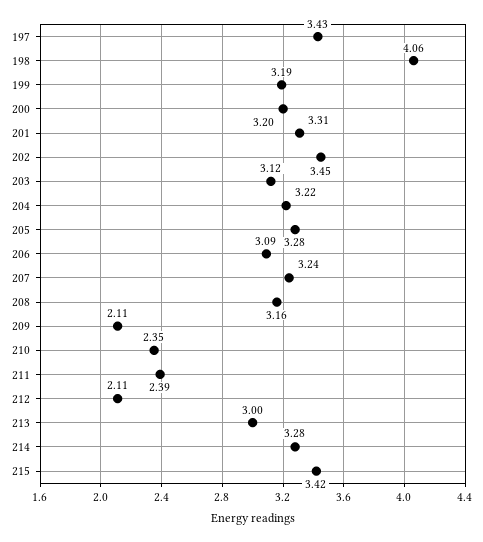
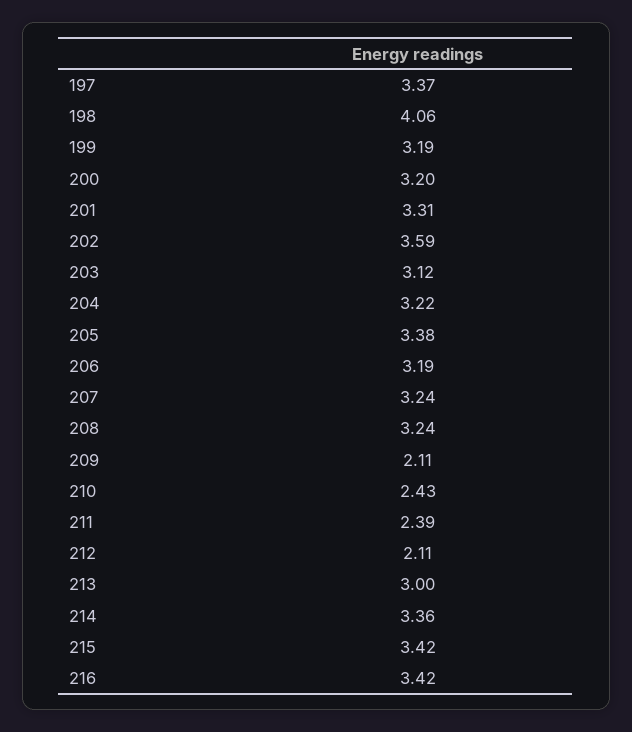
197: 3.43 -> 3.37
202: 3.45 -> 3.59
205: 3.28 -> 3.38
206: 3.09 -> 3.19
208: 3.16 -> 3.24
210: 2.35 -> 2.43
214: 3.28 -> 3.36
216: none -> 3.42

